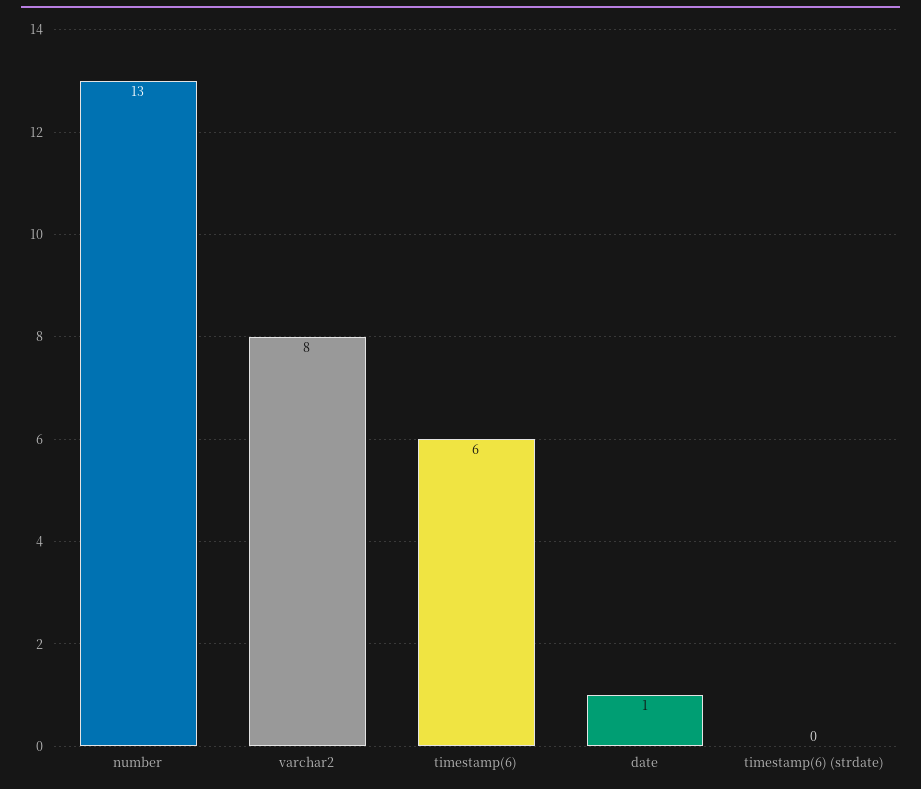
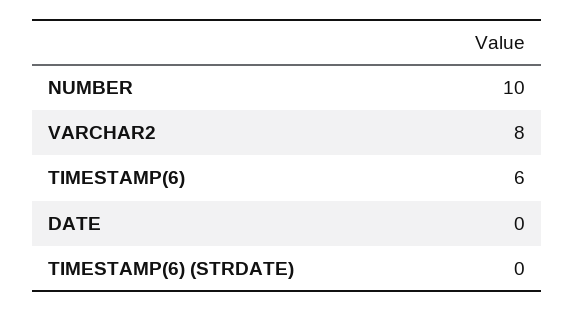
number: 13 -> 10
date: 1 -> 0

